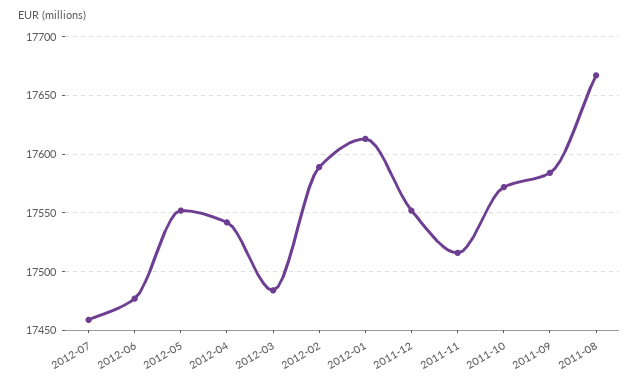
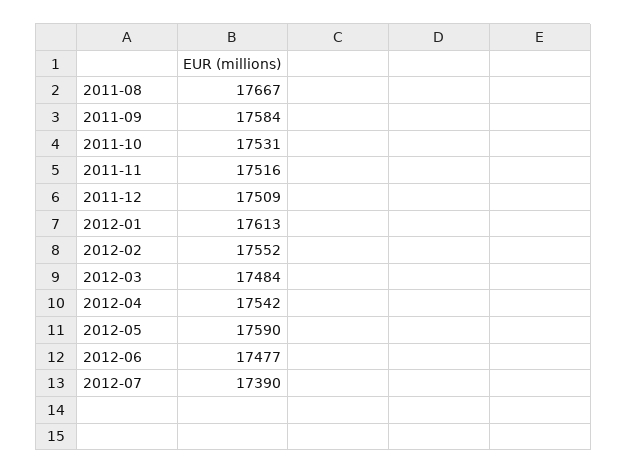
2012-07: 17460 -> 17390
2012-05: 17550 -> 17590
2012-02: 17590 -> 17552
2011-12: 17550 -> 17509
2011-10: 17570 -> 17531

